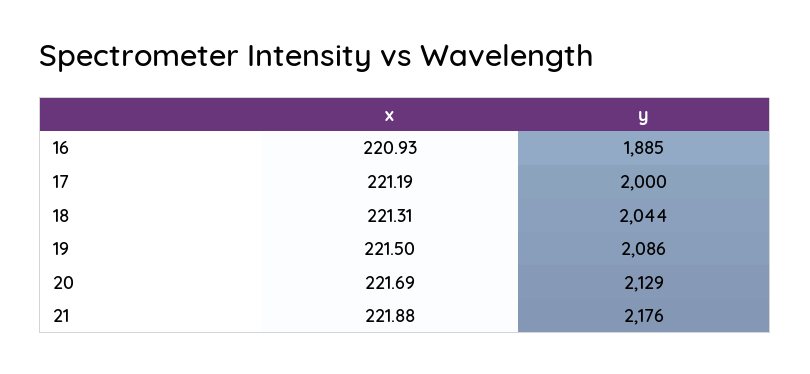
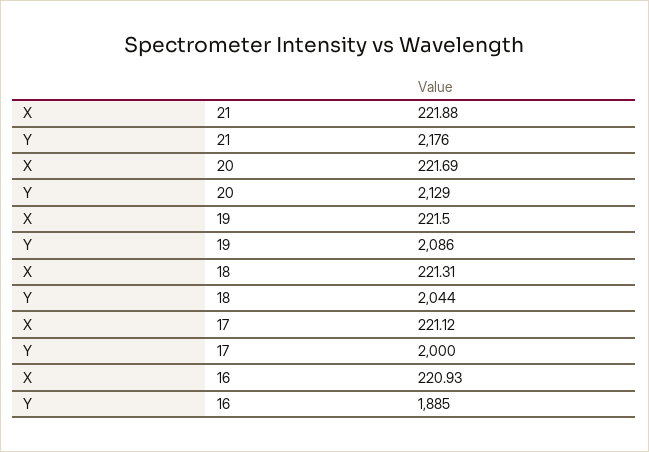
x, 17: 221.19 -> 221.12

